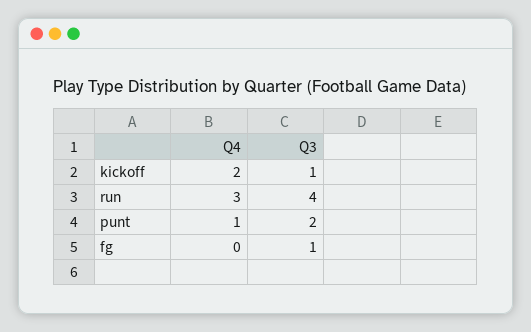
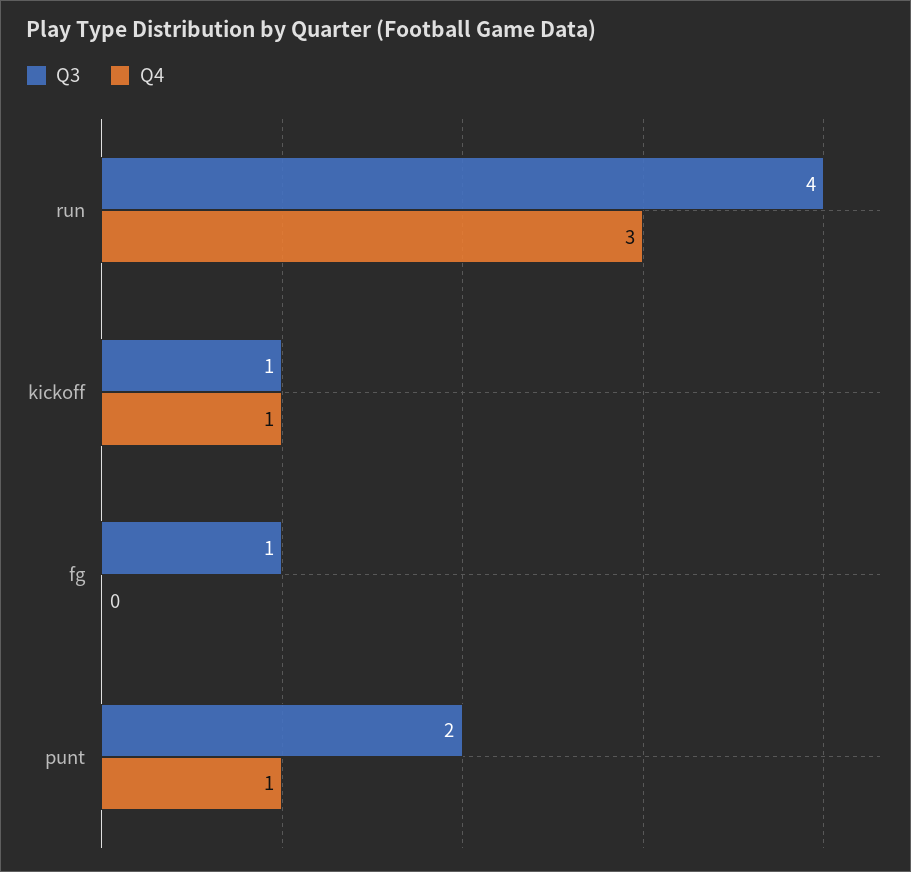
Q4, kickoff: 2 -> 1

